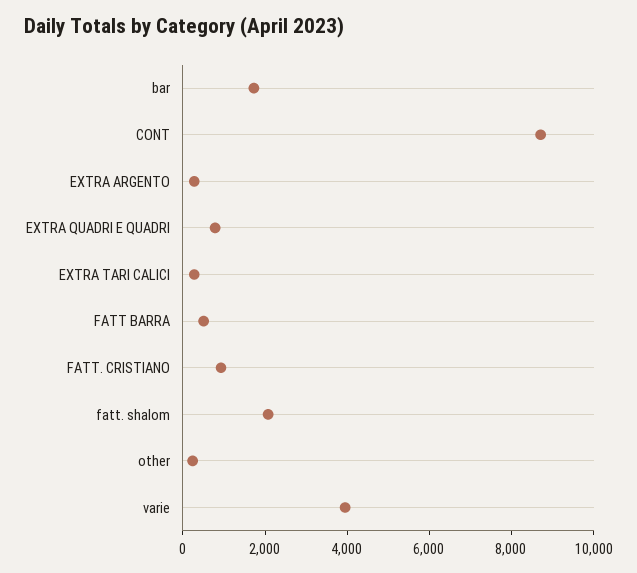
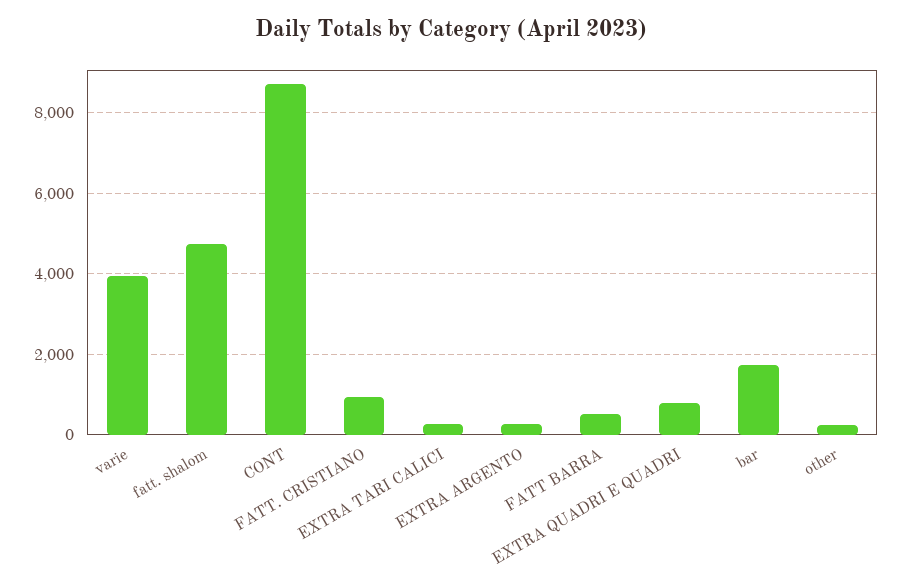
fatt. shalom: 2000 -> 4800

